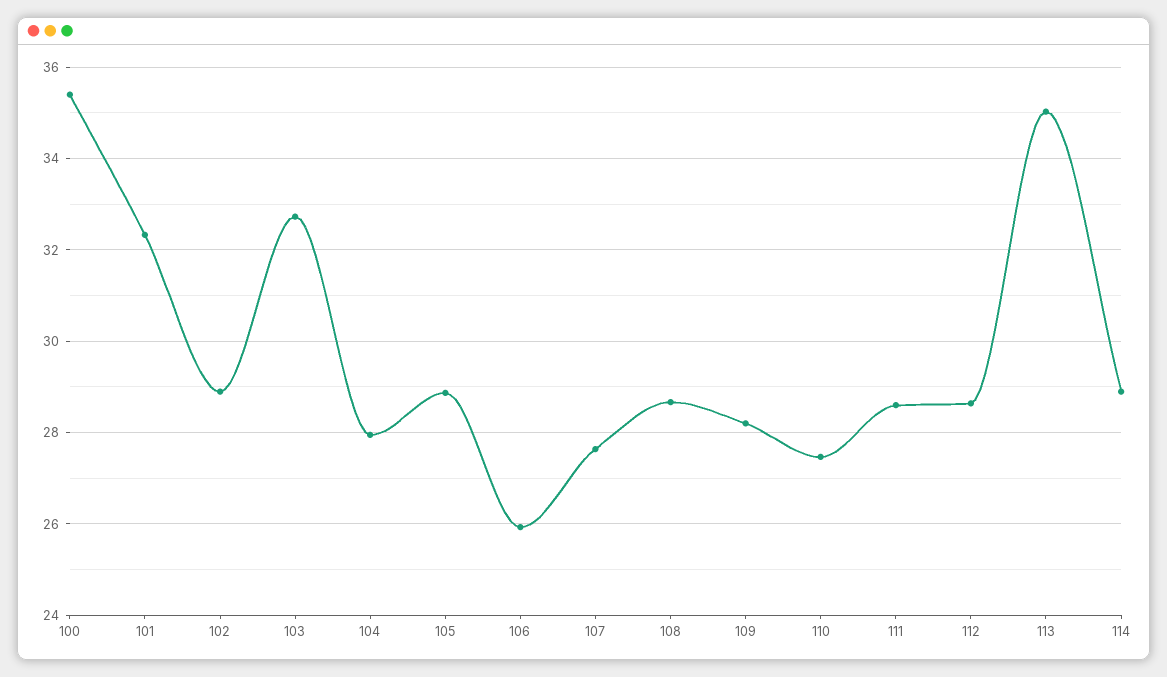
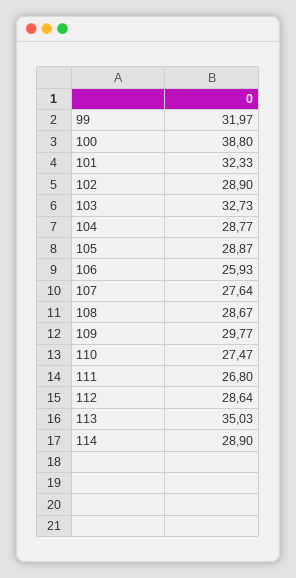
100: 35.4 -> 38.8
104: 28 -> 28.77
109: 28.2 -> 29.77
111: 28.6 -> 26.8
99: none -> 31.97

